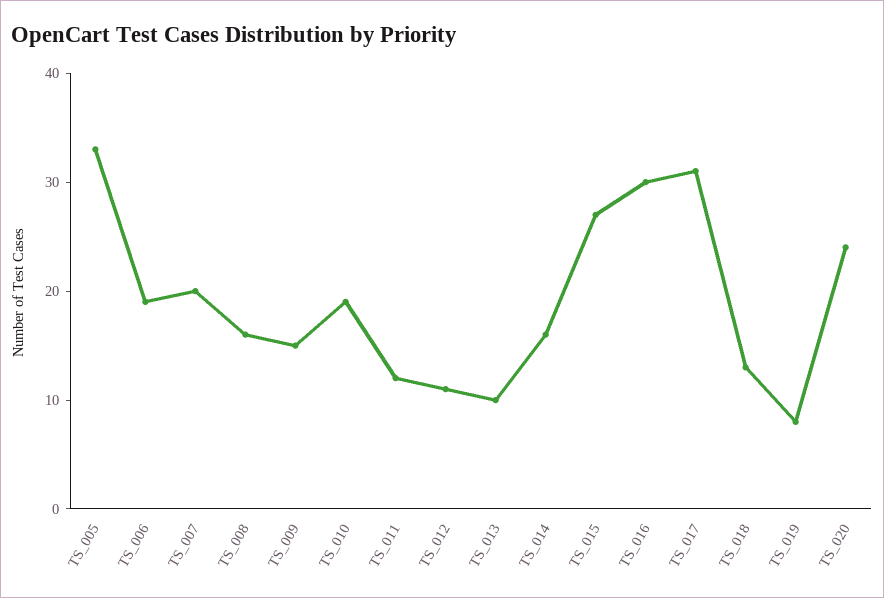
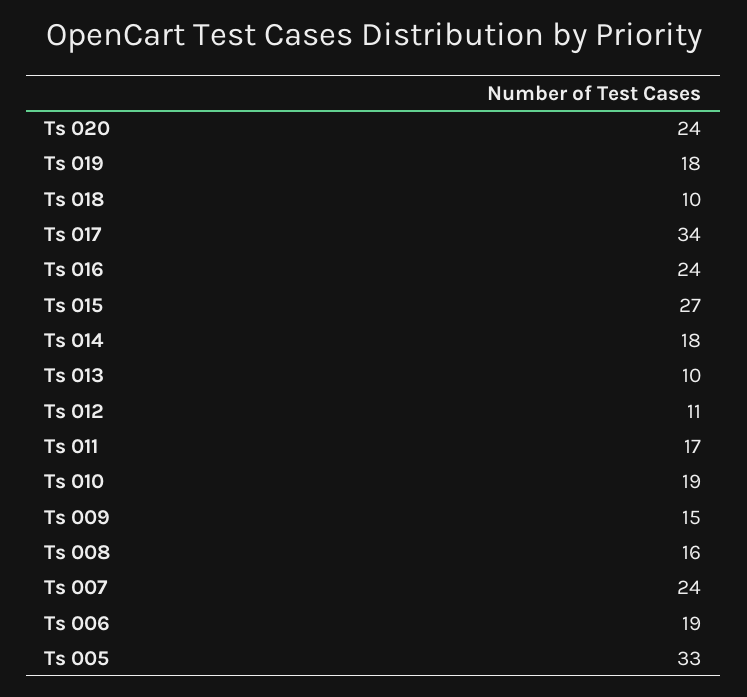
TS_007: 20 -> 24
TS_011: 12 -> 17
TS_014: 16 -> 18
TS_016: 30 -> 24
TS_017: 31 -> 34
TS_018: 13 -> 10
TS_019: 8 -> 18

